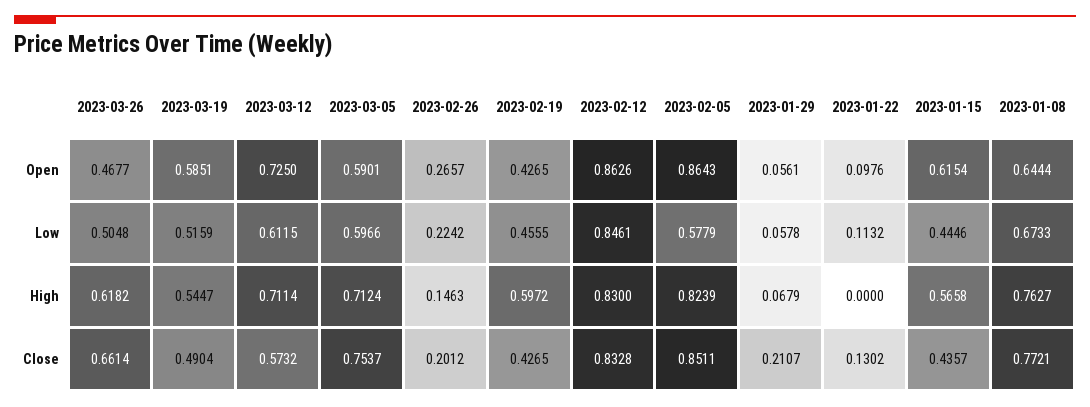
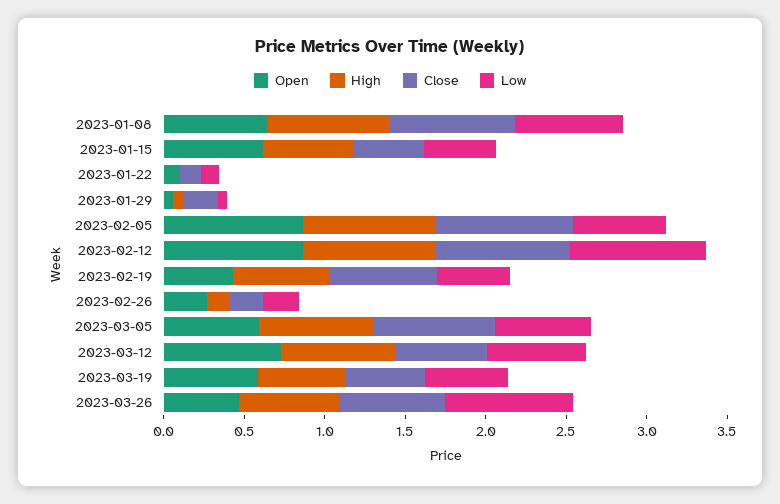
Low, 2023-03-26: 0.5048 -> 0.8
Close, 2023-02-19: 0.4265 -> 0.7

